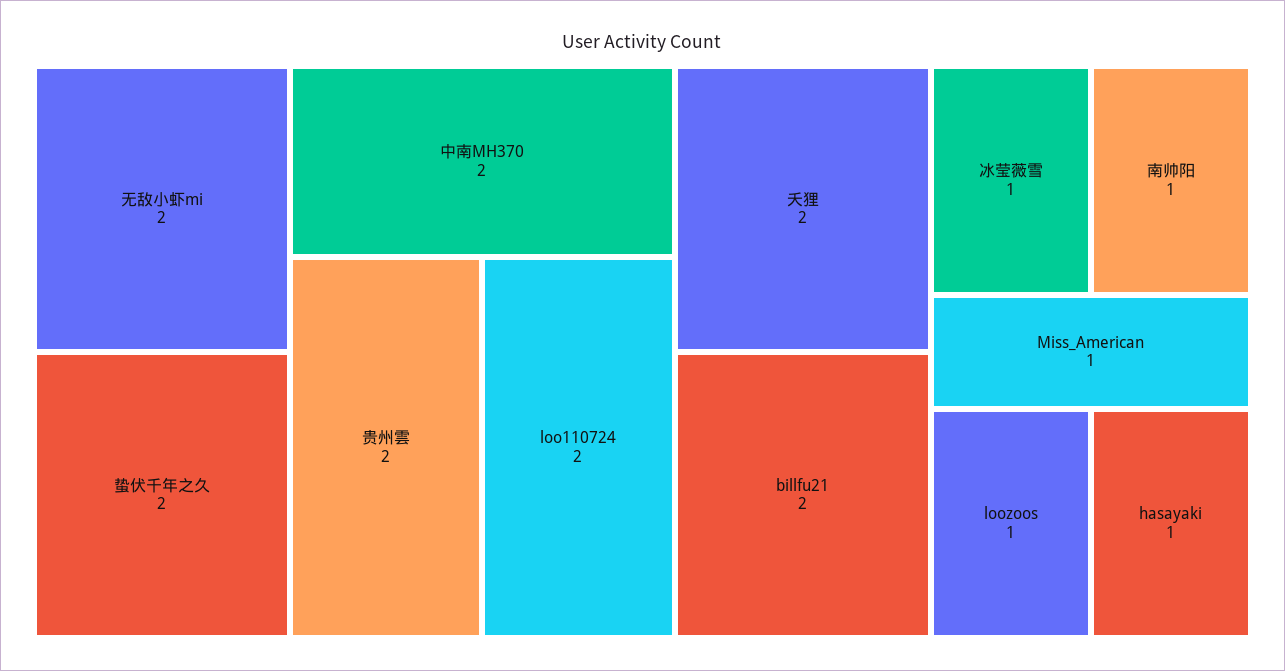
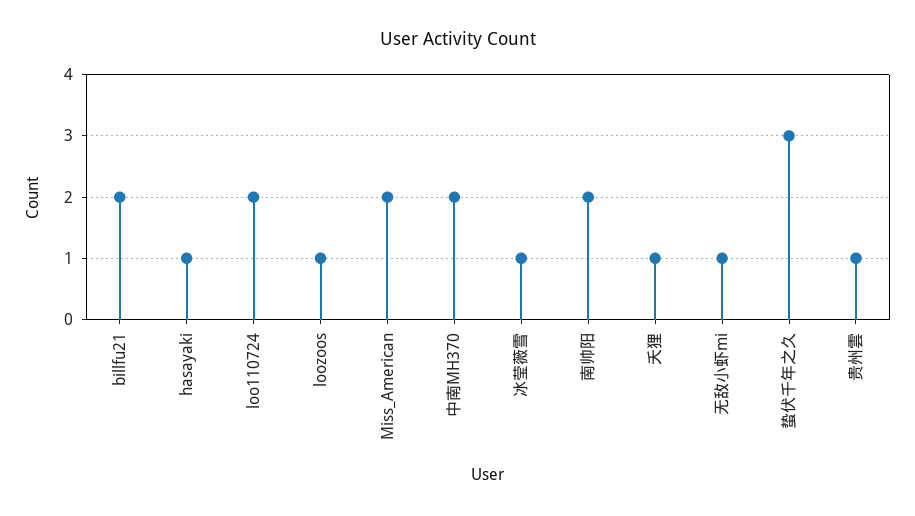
无敌小虾mi: 2 -> 1
蛰伏千年之久: 2 -> 3
贵州雲: 2 -> 1
夭狸: 2 -> 1
南帅阳: 1 -> 2
Miss_American: 1 -> 2

